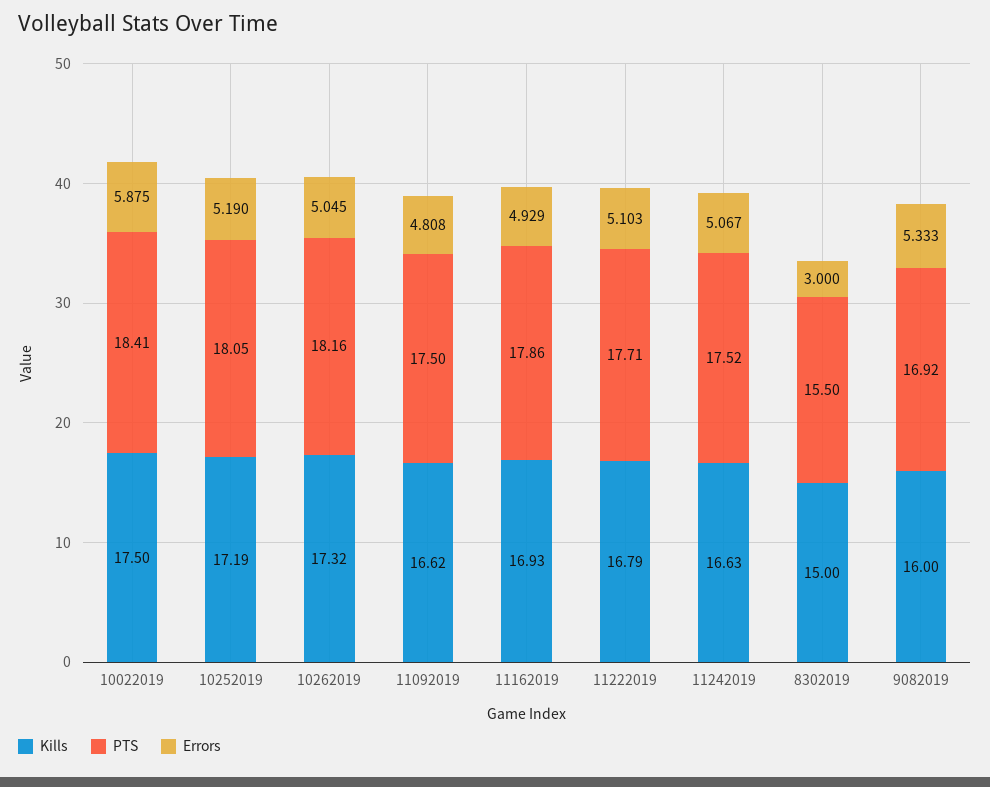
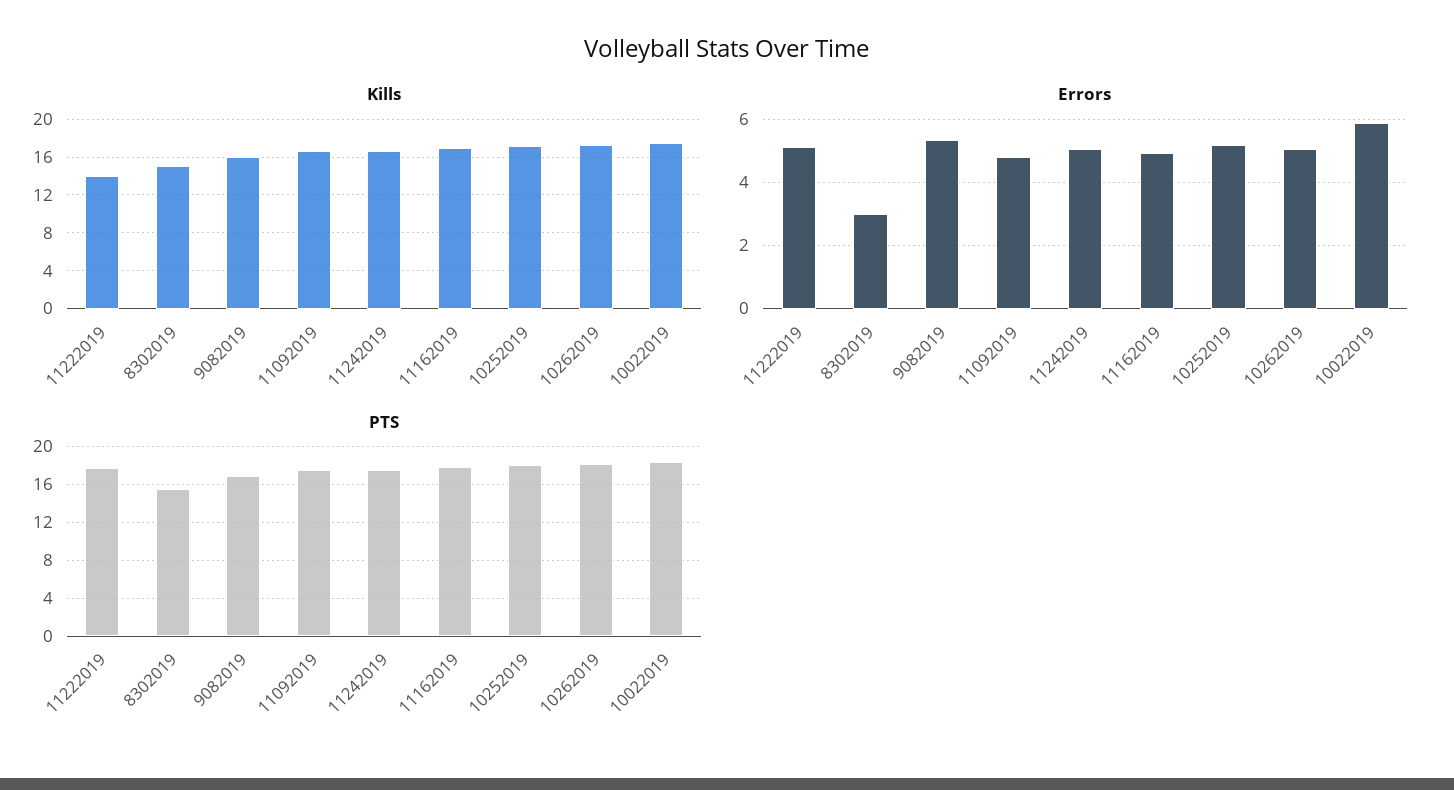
Kills, 11222019: 16.79 -> 14

